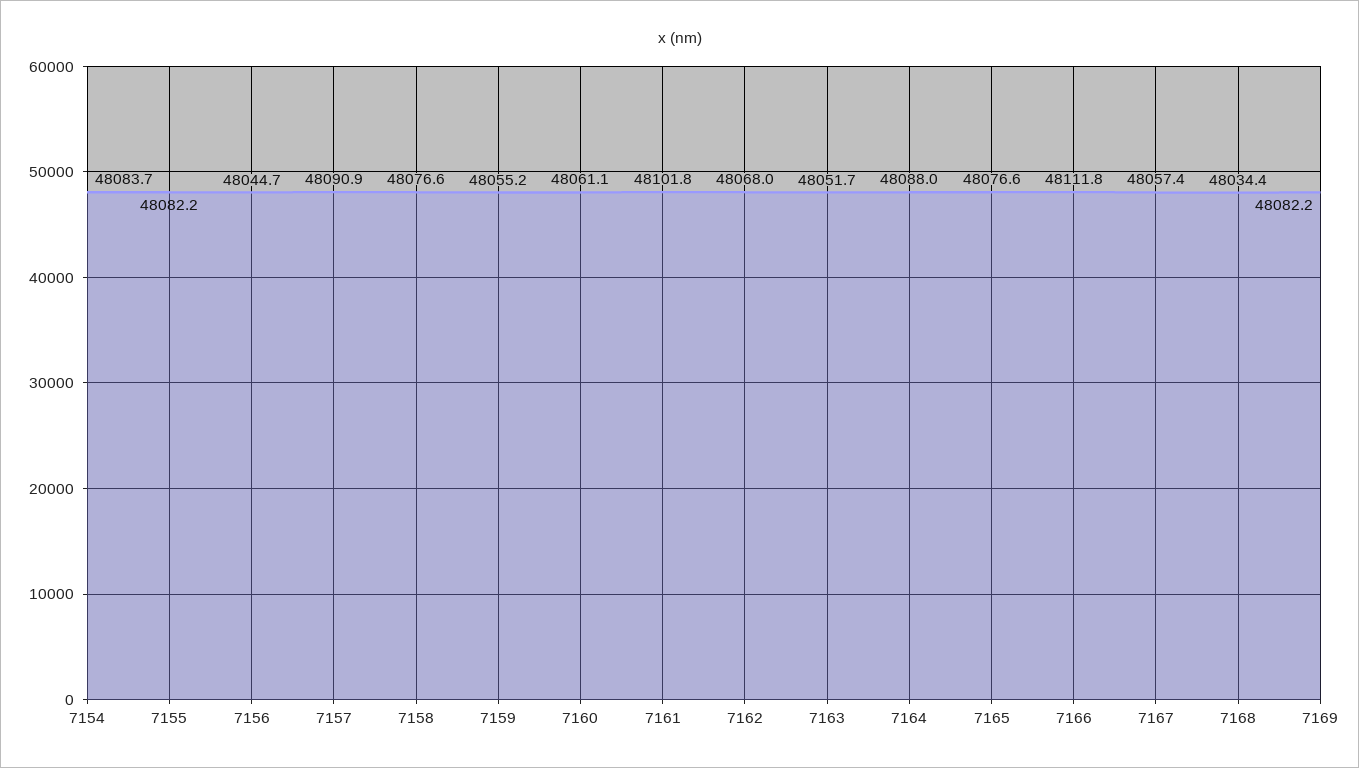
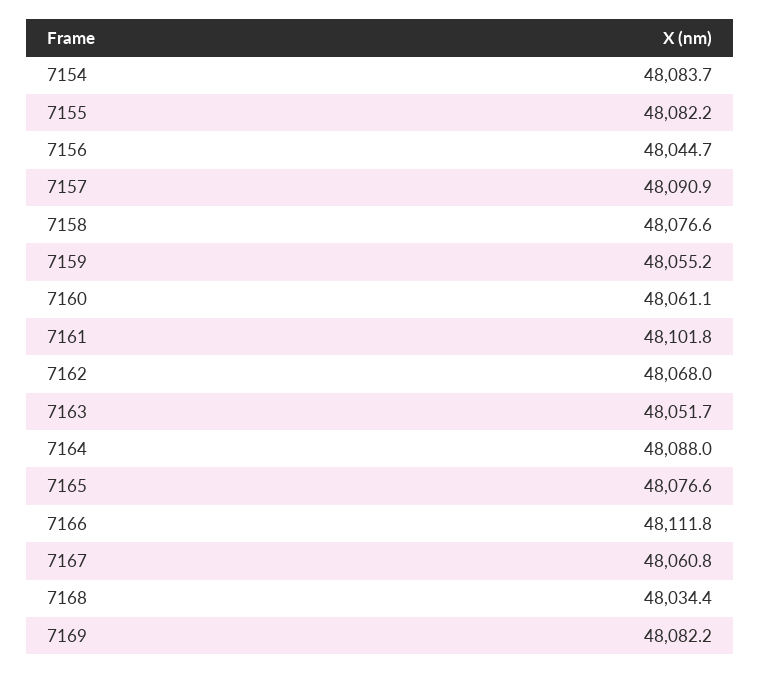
7167: 48057.4 -> 48060.8

